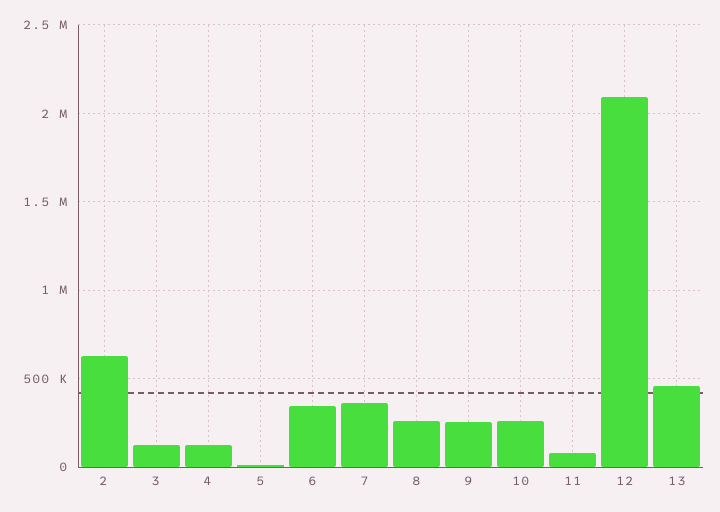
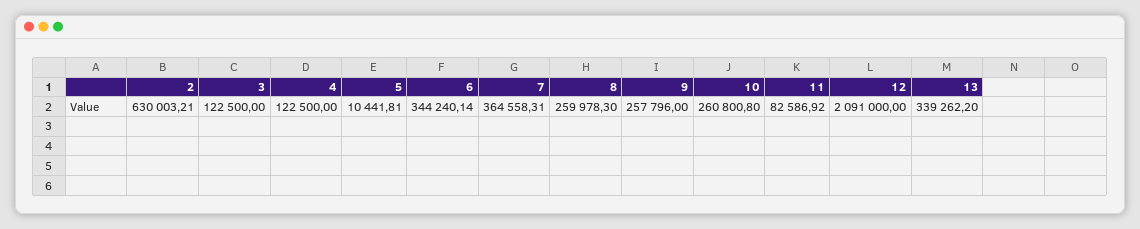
13: 450000 -> 339262.2

